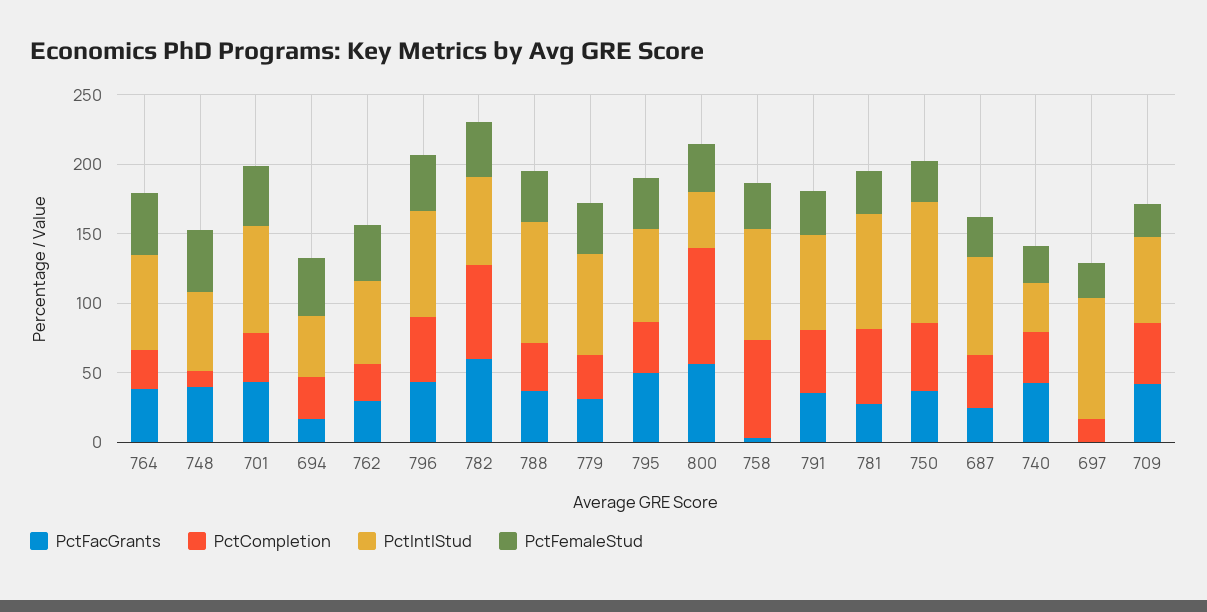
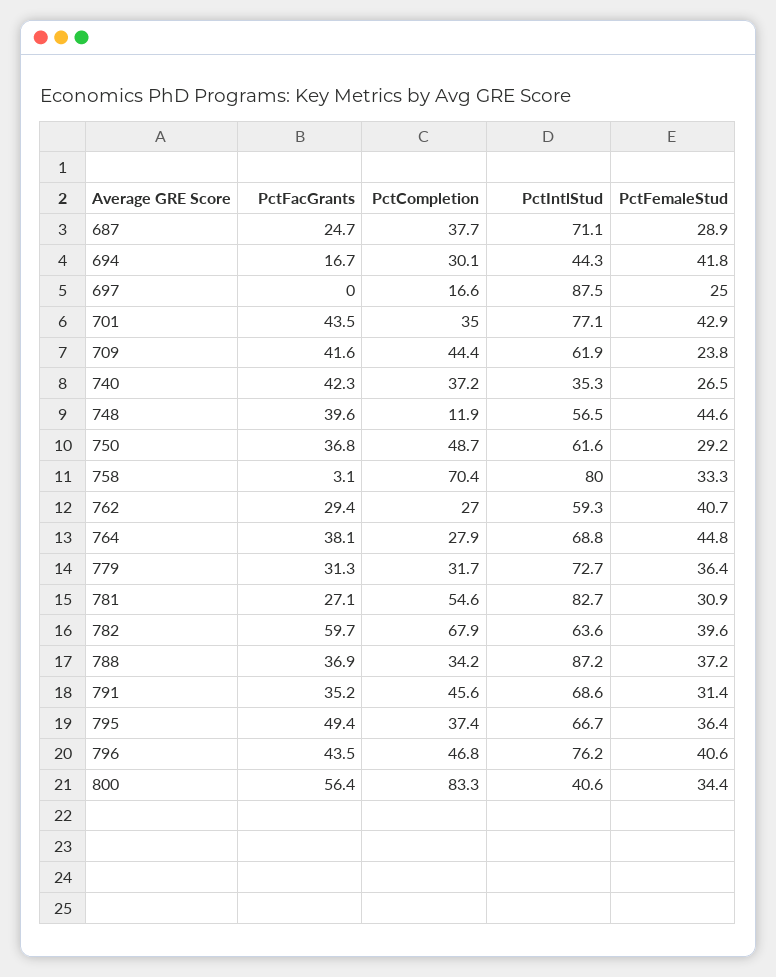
PctIntlStud, 750: 90 -> 61.6

